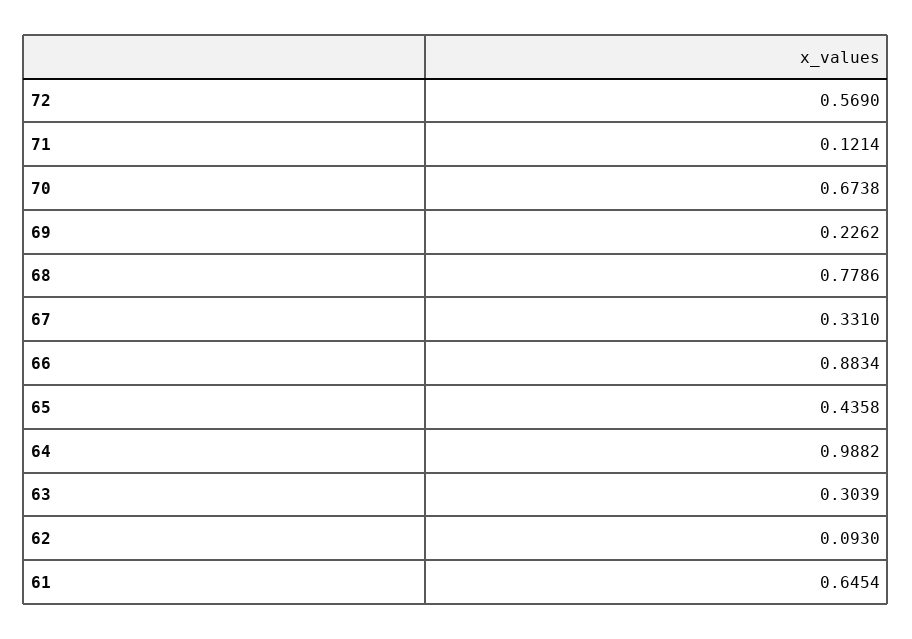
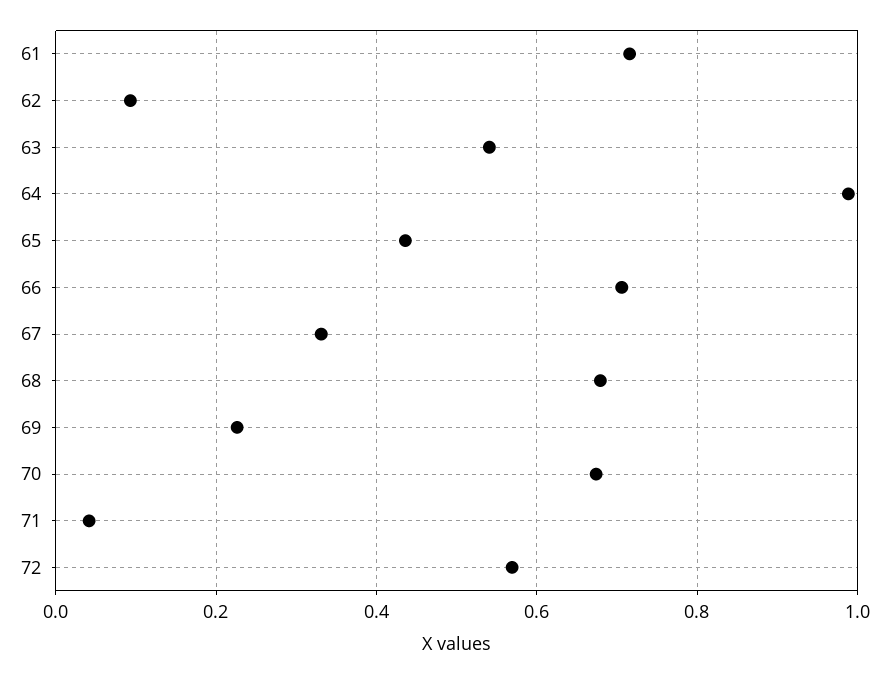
71: 0.1214 -> 0.04
68: 0.7786 -> 0.68
66: 0.8834 -> 0.7
63: 0.3039 -> 0.54
61: 0.6454 -> 0.72

